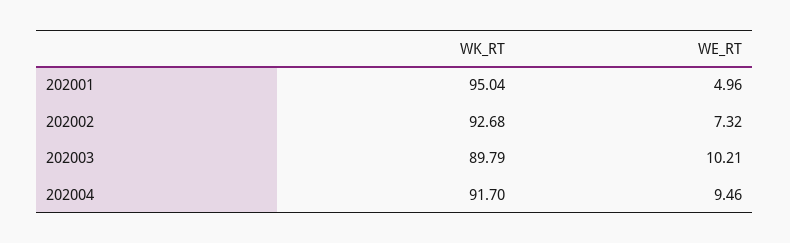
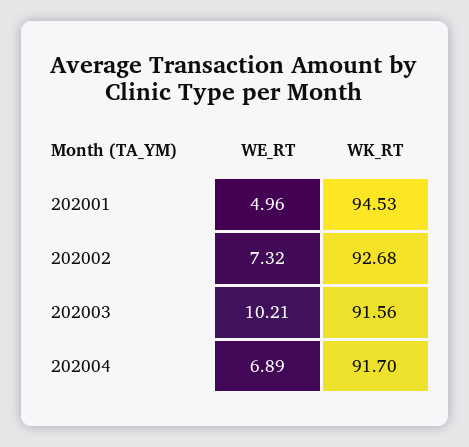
WK_RT, 202001: 95.04 -> 94.53
WK_RT, 202003: 89.79 -> 91.56
WE_RT, 202004: 9.46 -> 6.89

